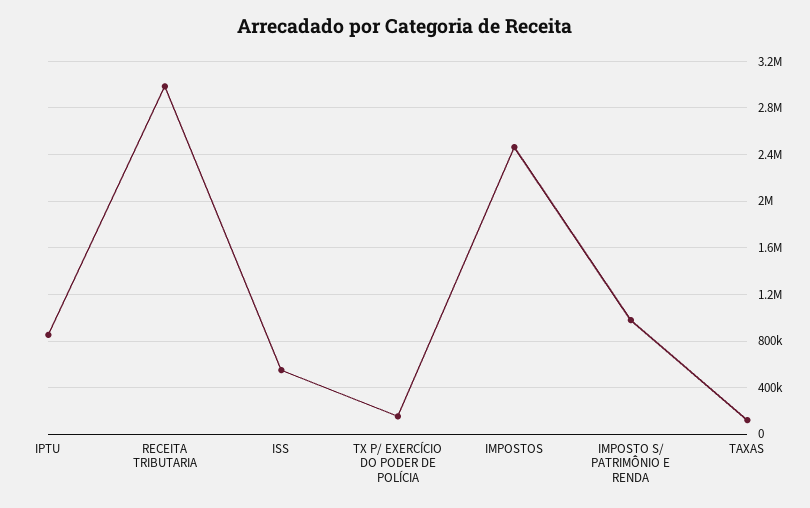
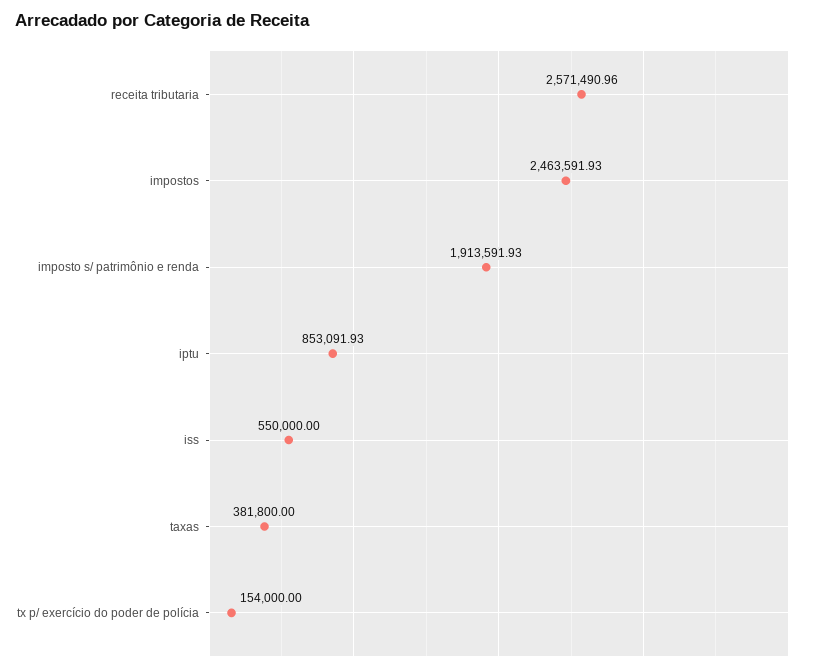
RECEITA TRIBUTARIA: 3000000 -> 2571490.96
IMPOSTO S/ PATRIMÔNIO E RENDA: 1000000 -> 1913591.93
TAXAS: 100000 -> 381800

